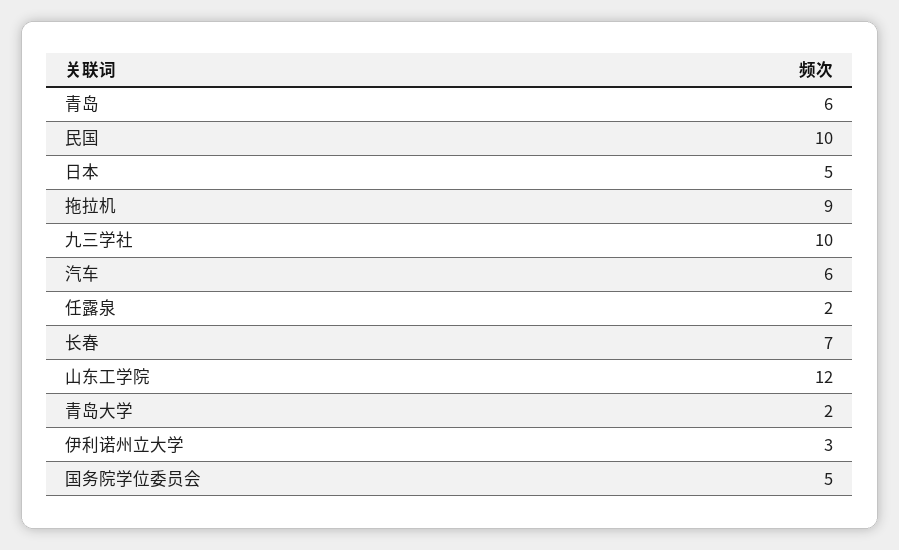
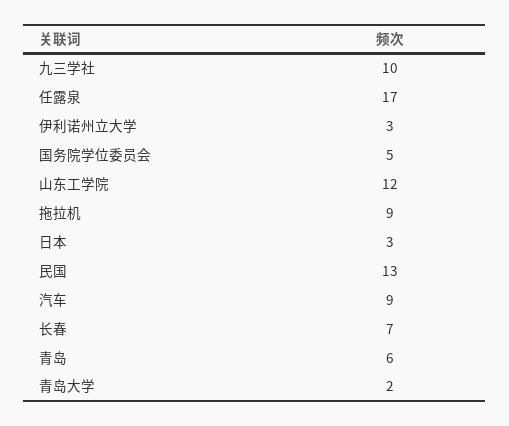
民国: 10 -> 13
日本: 5 -> 3
汽车: 6 -> 9
任露泉: 2 -> 17

